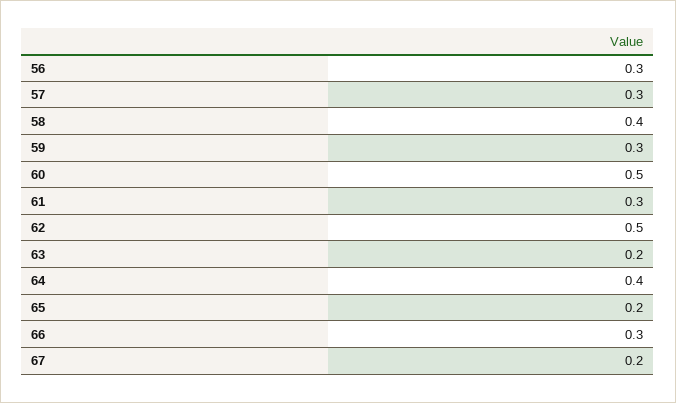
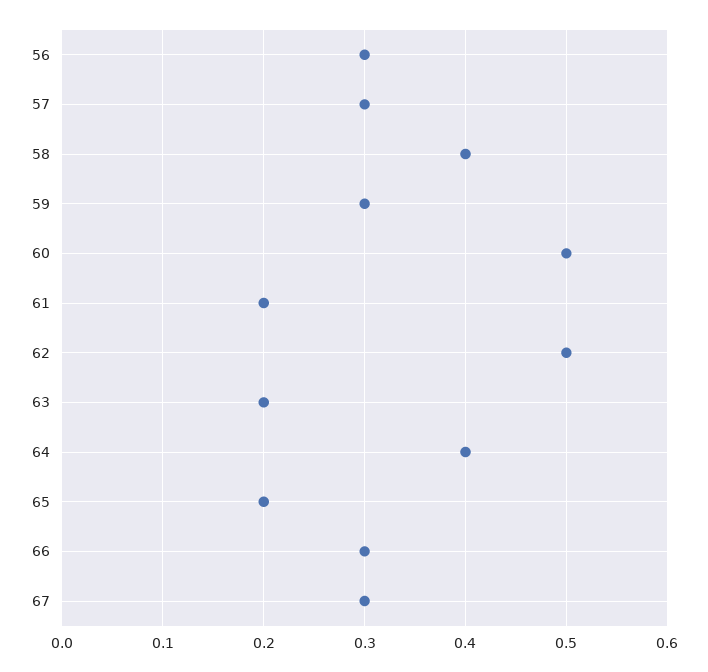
61: 0.3 -> 0.2
67: 0.2 -> 0.3

